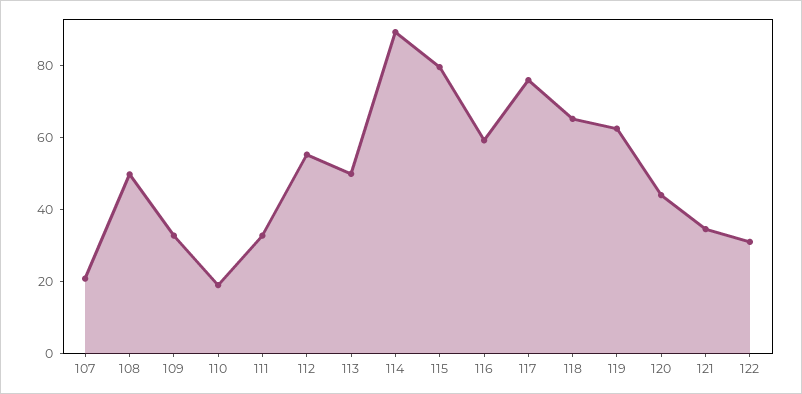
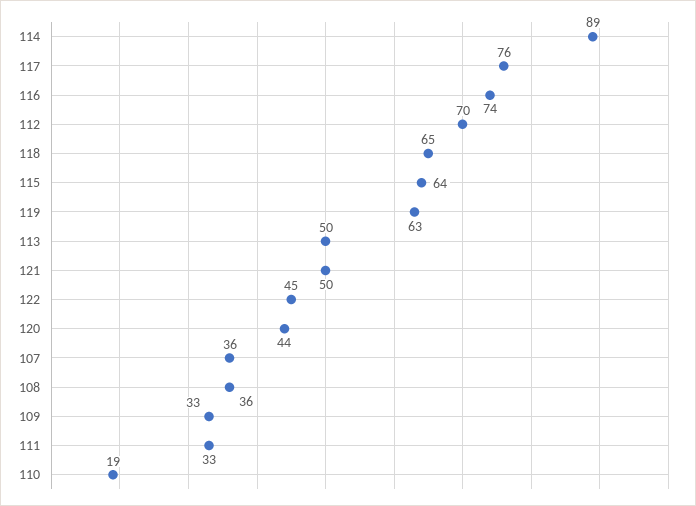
107: 20 -> 36
108: 50 -> 36
112: 55 -> 70
115: 80 -> 64
116: 60 -> 74
121: 35 -> 50
122: 30 -> 45

